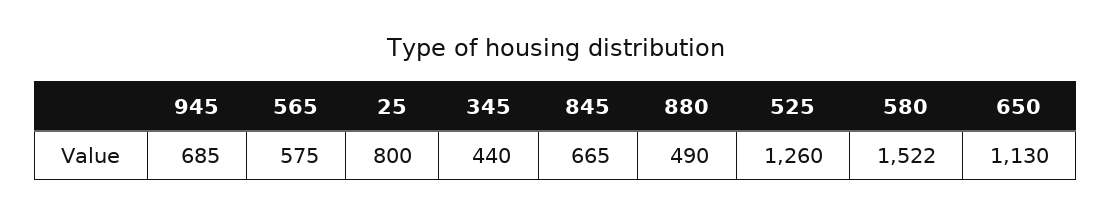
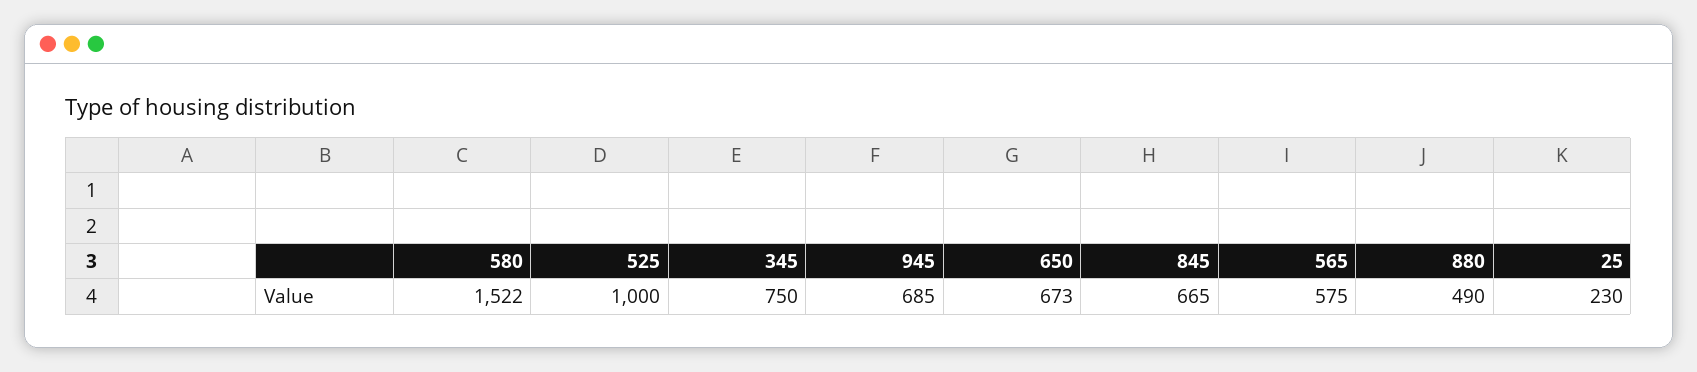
25: 800 -> 230
345: 440 -> 750
525: 1260 -> 1000
650: 1130 -> 673

